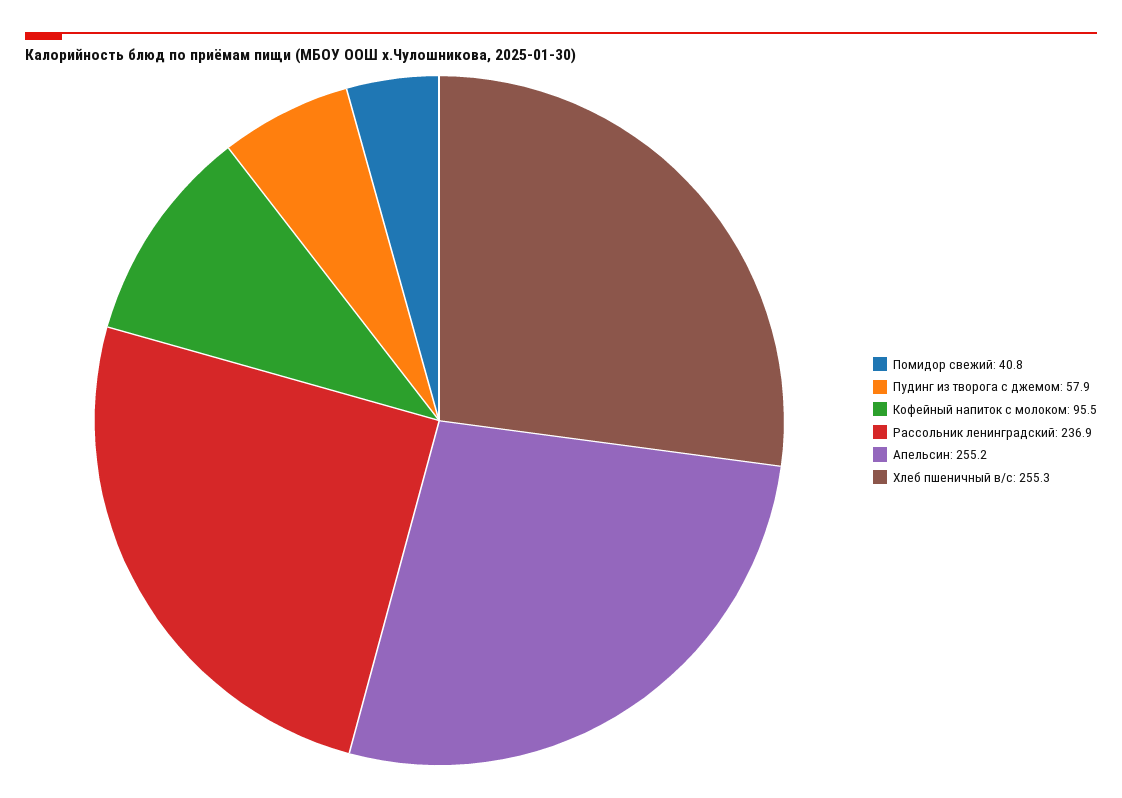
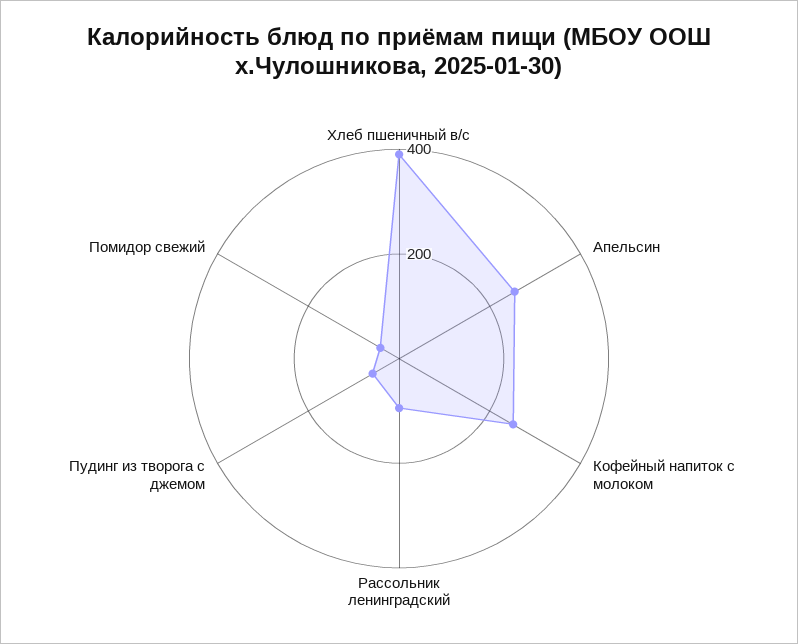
Кофейный напиток с молоком: 95.5 -> 250
Рассольник ленинградский: 236.9 -> 100
Хлеб пшеничный в/с: 255.3 -> 400

